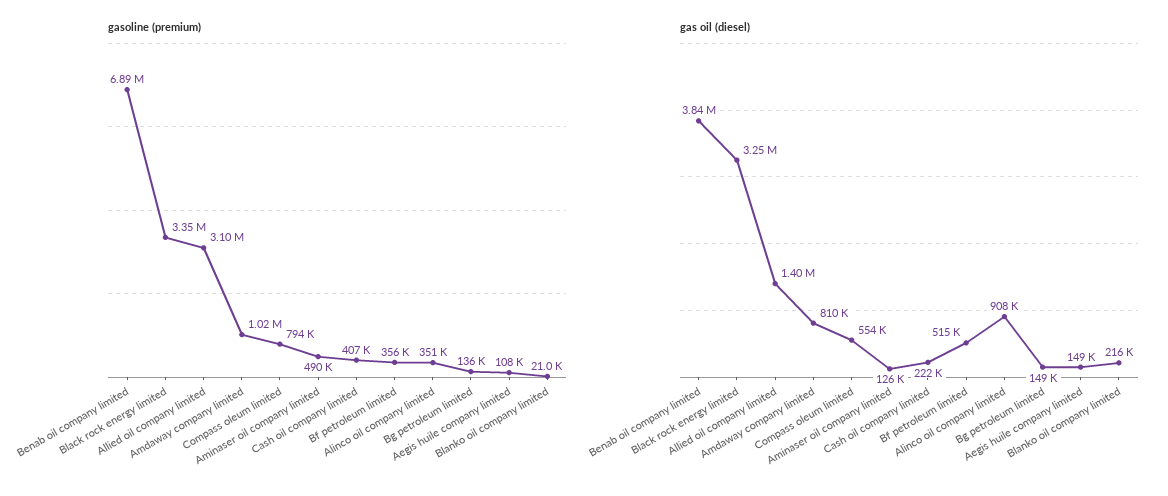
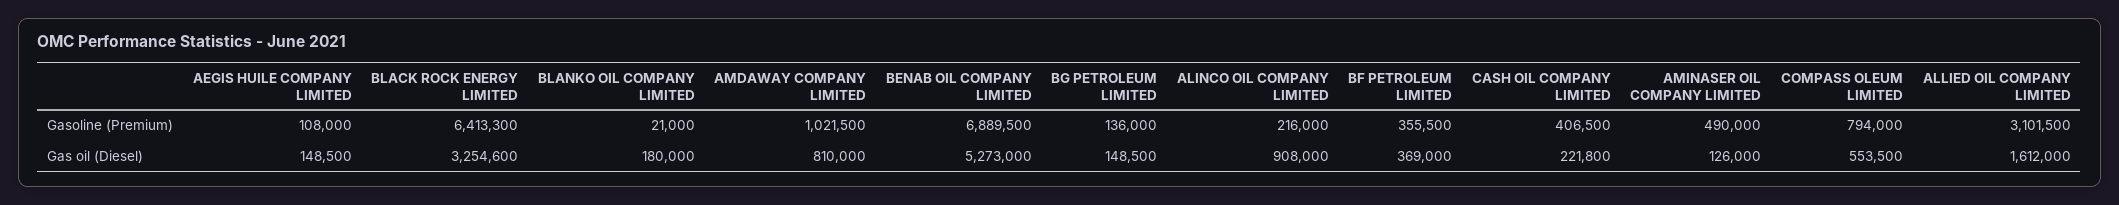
gasoline (premium), Black rock energy limited: 3350000 -> 6413300
gasoline (premium), Alinco oil company limited: 351000 -> 216000
gas oil (diesel), Benab oil company limited: 3840000 -> 5273000
gas oil (diesel), Allied oil company limited: 1400000 -> 1612000
gas oil (diesel), Bf petroleum limited: 515000 -> 369000
gas oil (diesel), Blanko oil company limited: 216000 -> 180000

